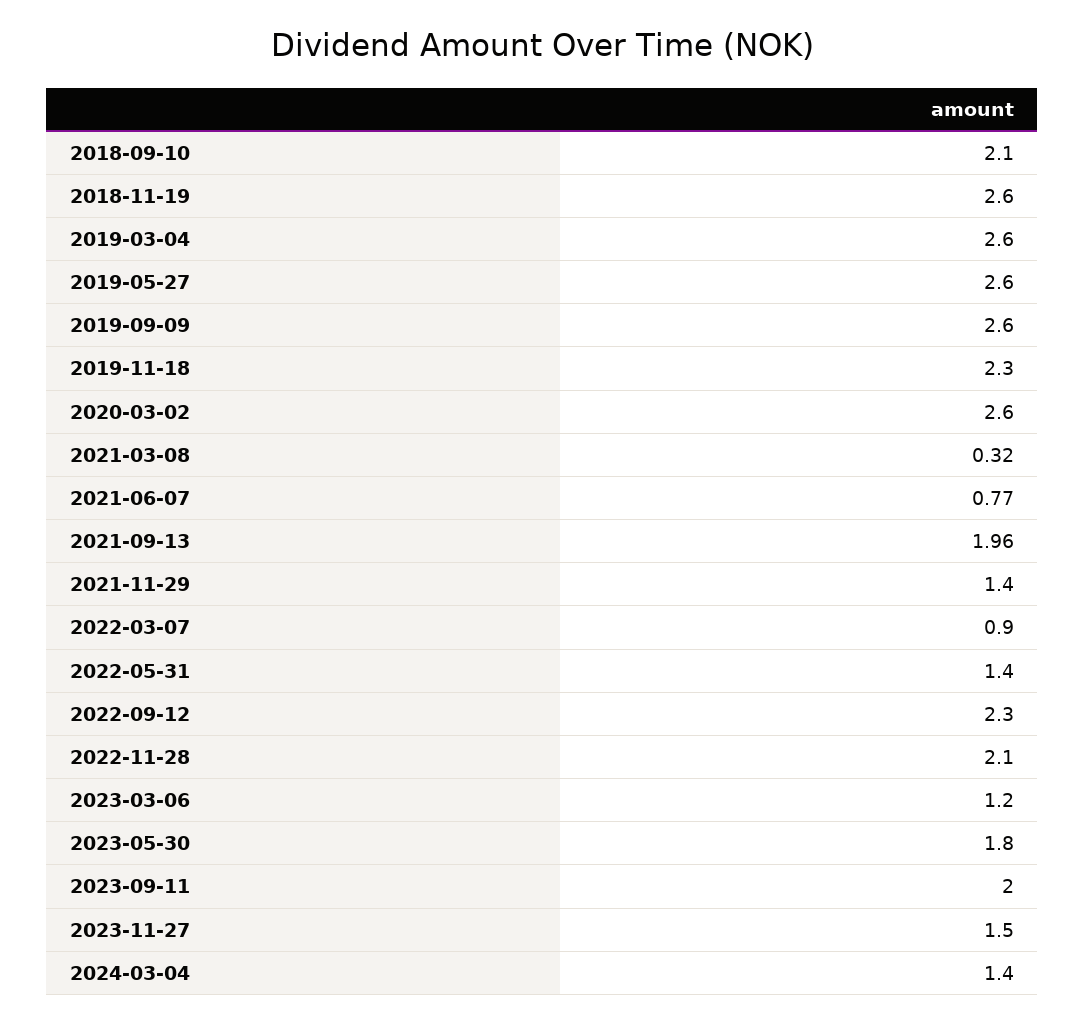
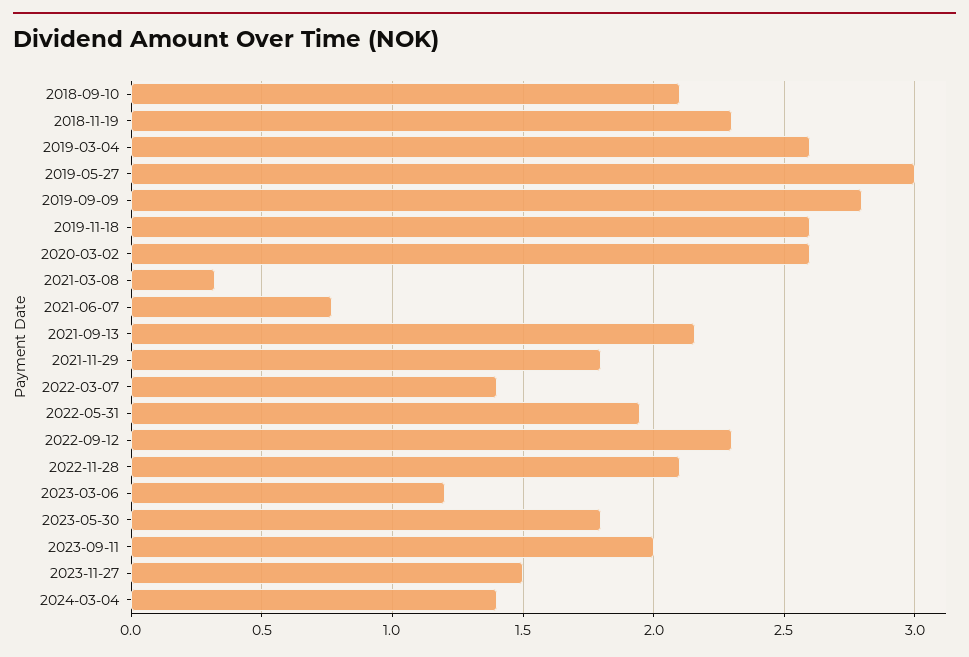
2018-11-19: 2.6 -> 2.3
2019-05-27: 2.6 -> 3
2019-09-09: 2.6 -> 2.8
2019-11-18: 2.3 -> 2.6
2021-09-13: 1.96 -> 2.15
2021-11-29: 1.4 -> 1.8
2022-03-07: 0.9 -> 1.4
2022-05-31: 1.4 -> 1.95

